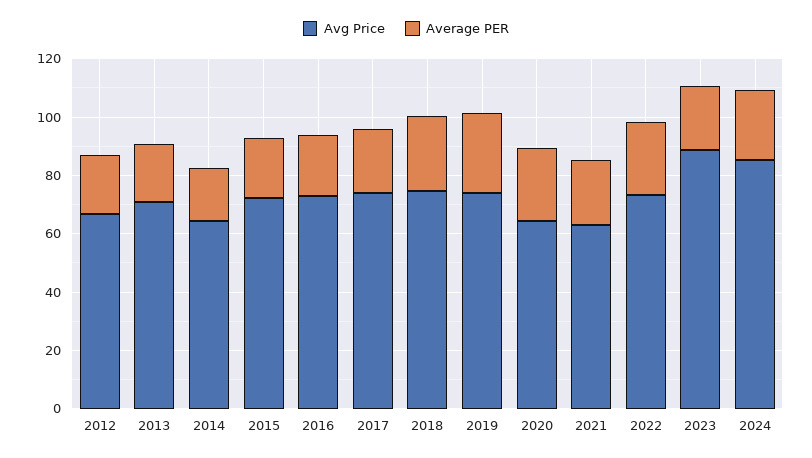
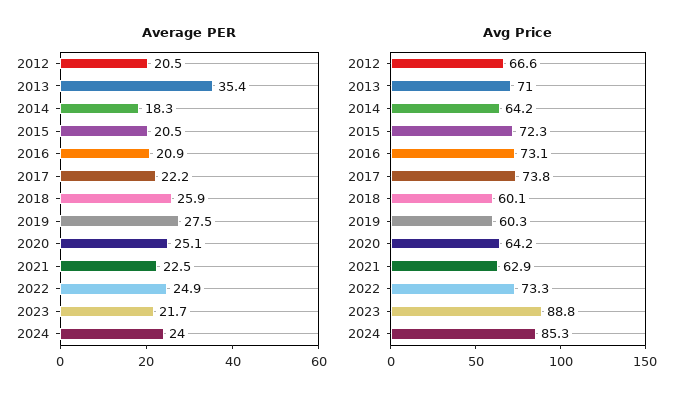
Average PER, 2013: 20 -> 35.4
Avg Price, 2018: 75 -> 60.1
Avg Price, 2019: 75 -> 60.3

